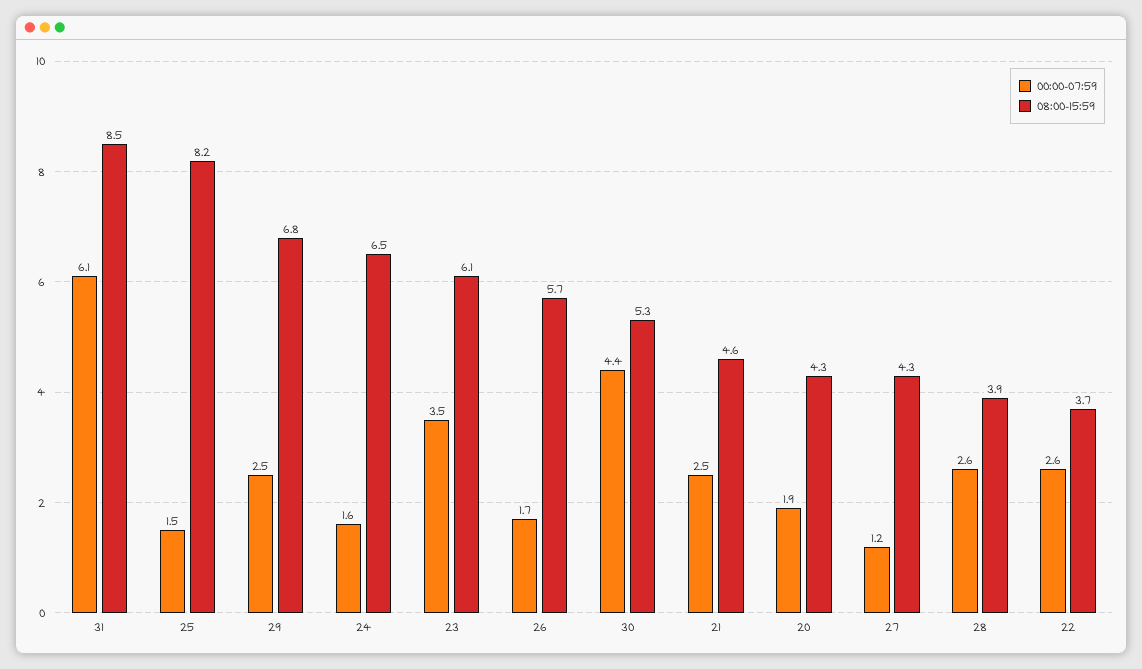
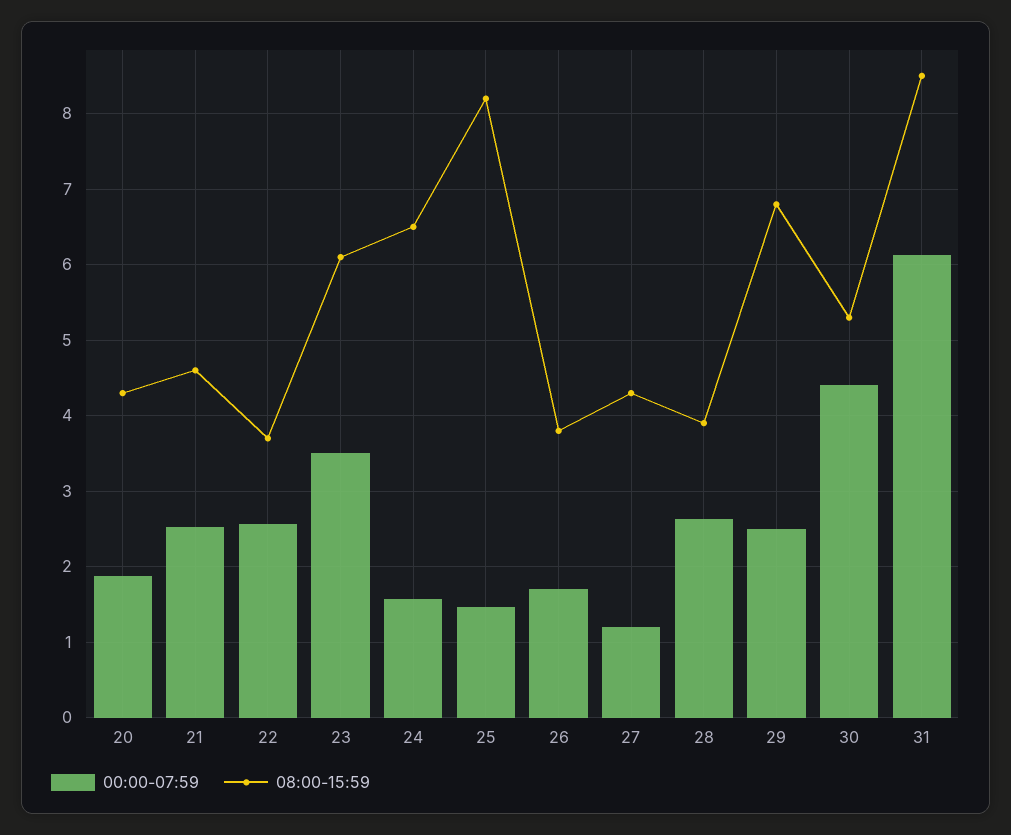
08:00-15:59, 26: 5.7 -> 3.8

